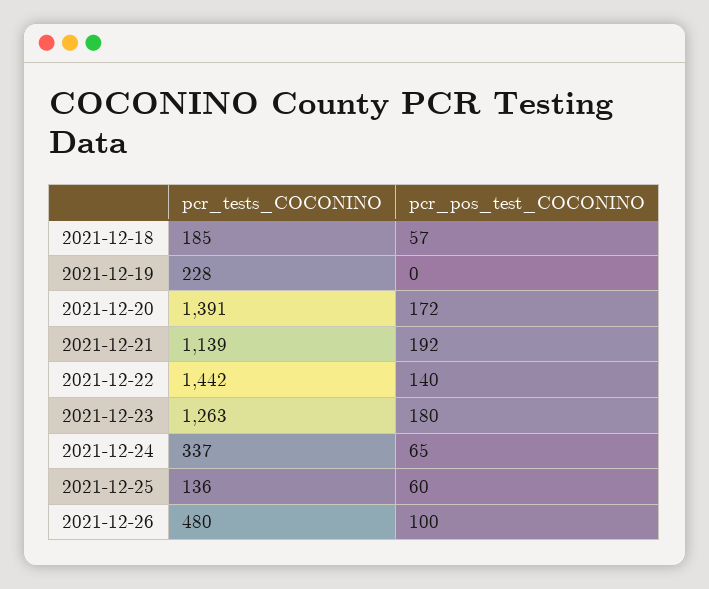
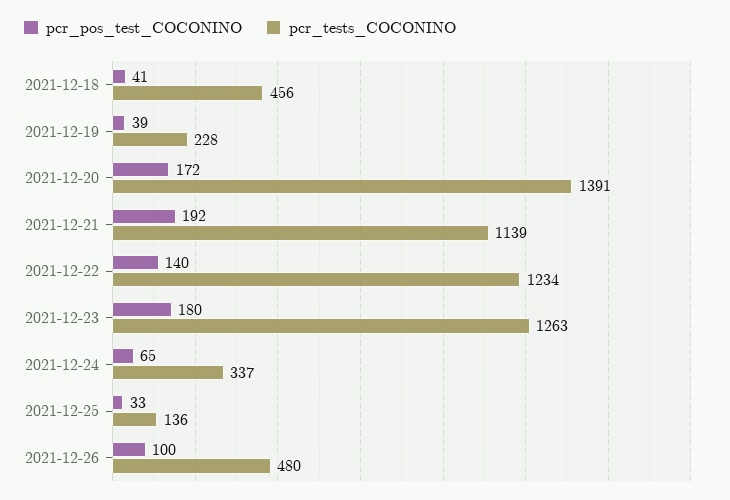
pcr_tests_COCONINO, 2021-12-18: 185 -> 456
pcr_pos_test_COCONINO, 2021-12-18: 57 -> 41
pcr_pos_test_COCONINO, 2021-12-19: 0 -> 39
pcr_tests_COCONINO, 2021-12-22: 1442 -> 1234
pcr_pos_test_COCONINO, 2021-12-25: 60 -> 33

